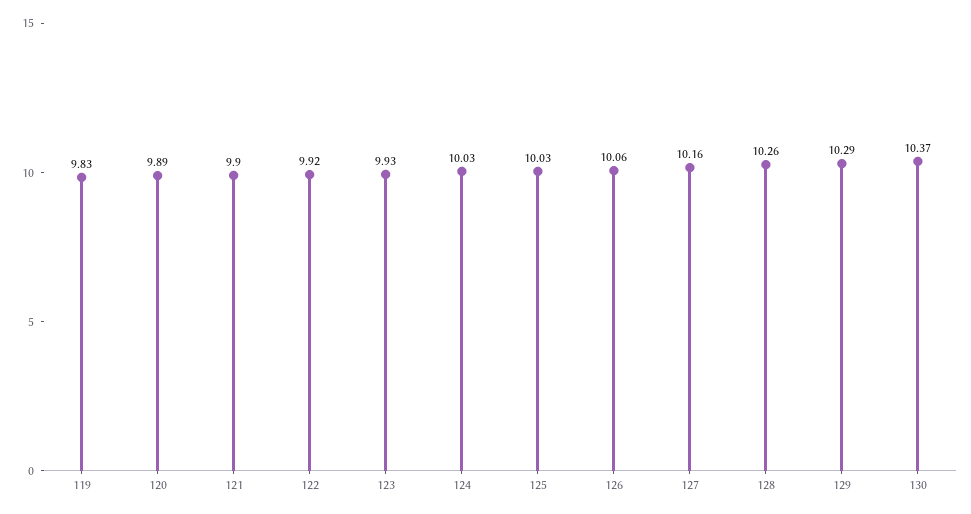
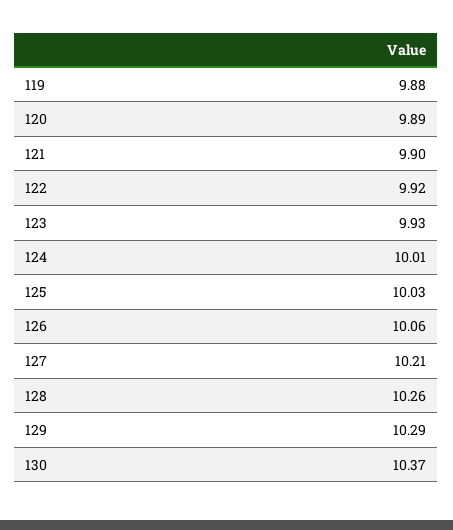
119: 9.83 -> 9.88
124: 10.03 -> 10.01
127: 10.16 -> 10.21

